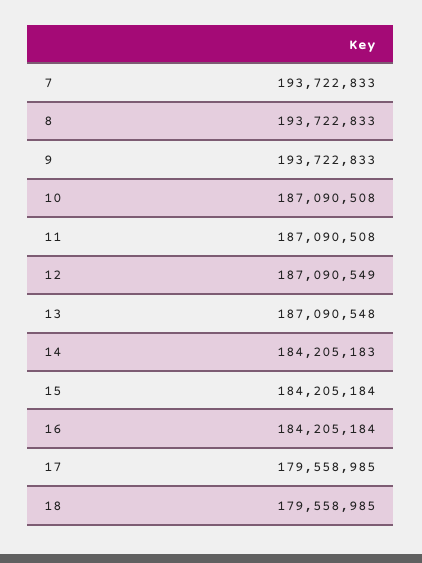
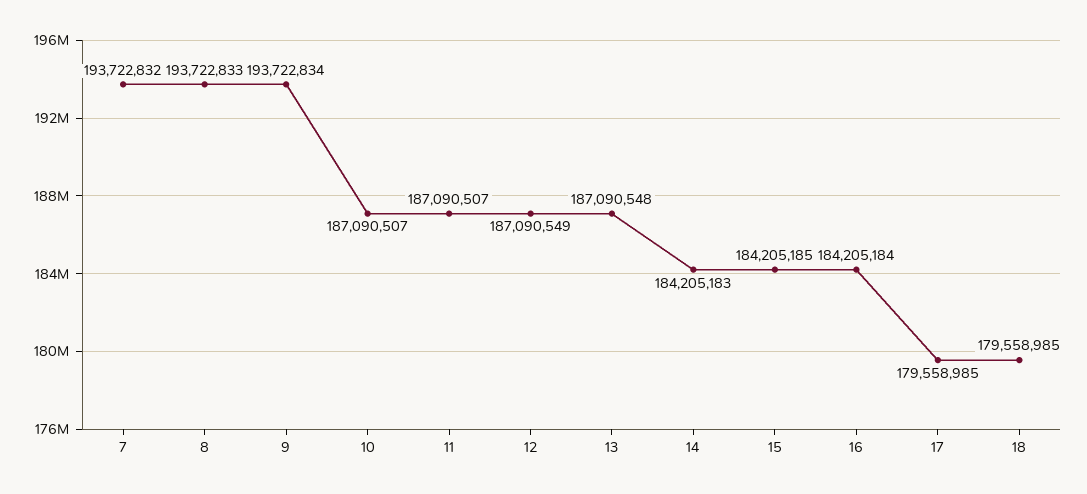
7: 193722833 -> 193722832
9: 193722833 -> 193722834
10: 187090508 -> 187090507
11: 187090508 -> 187090507
15: 184205184 -> 184205185

